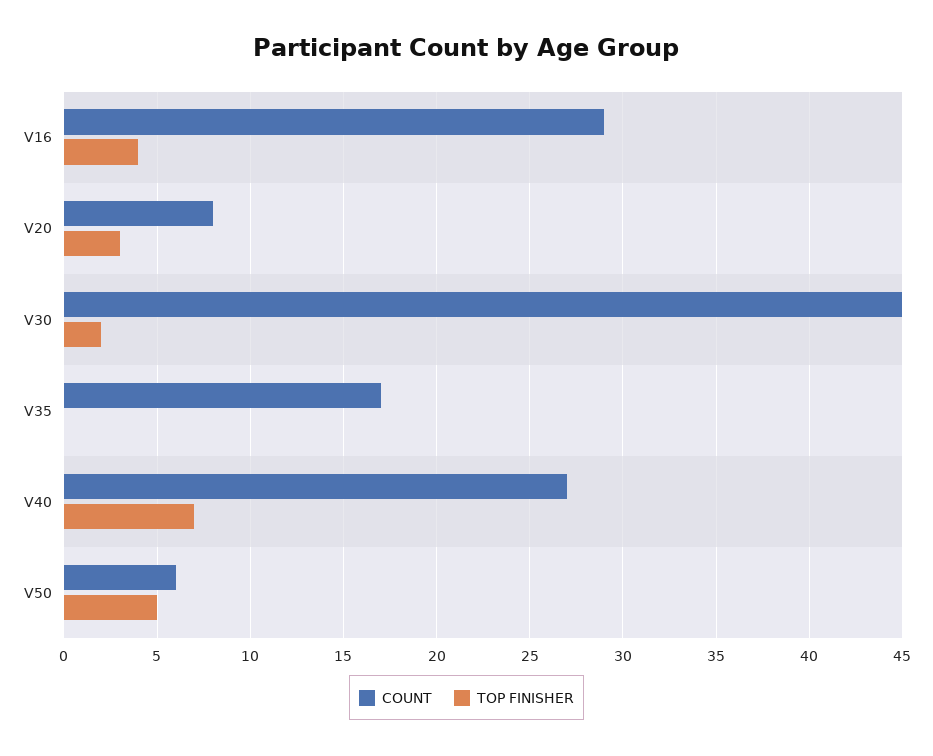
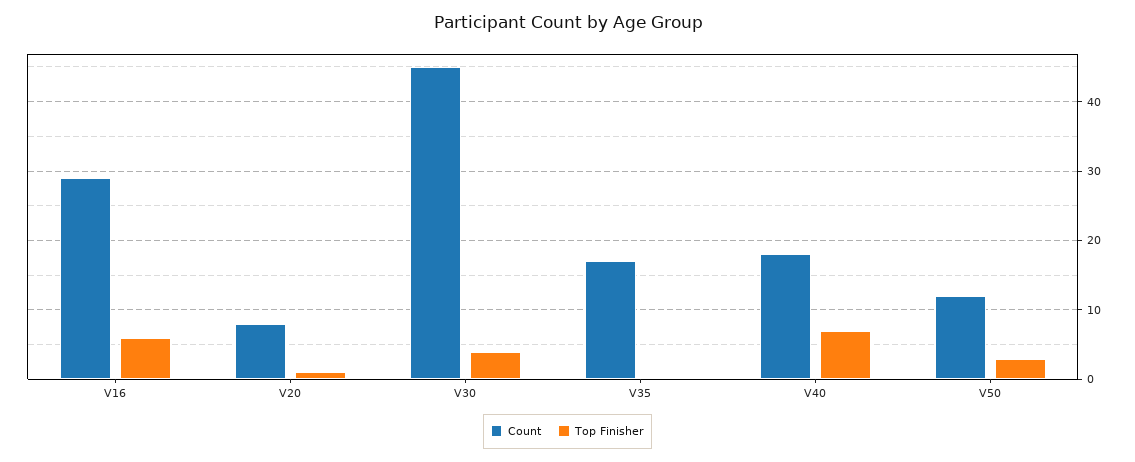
TOP FINISHER, V16: 4 -> 6
TOP FINISHER, V20: 3 -> 1
TOP FINISHER, V30: 2 -> 4
COUNT, V40: 27 -> 18
COUNT, V50: 6 -> 12
TOP FINISHER, V50: 5 -> 3

